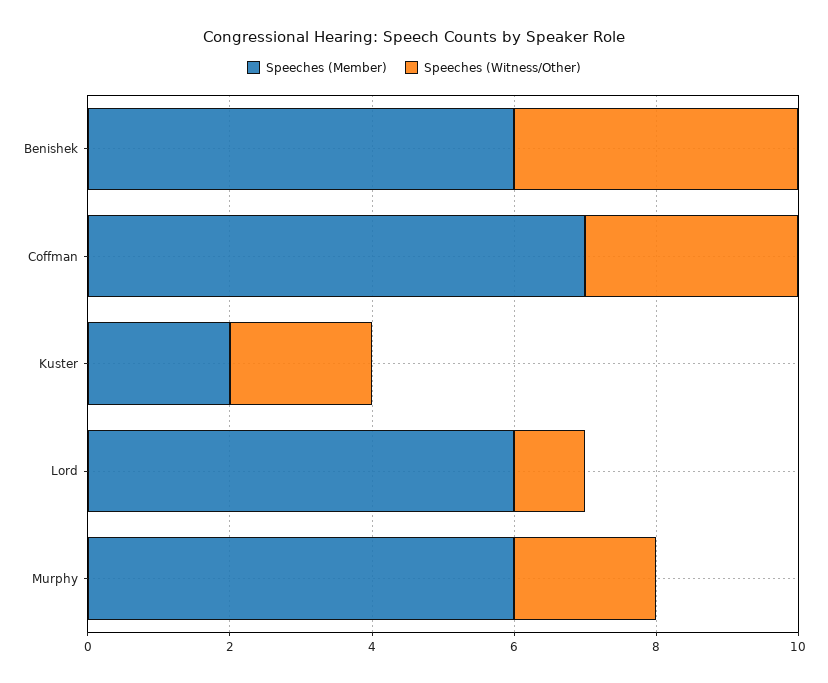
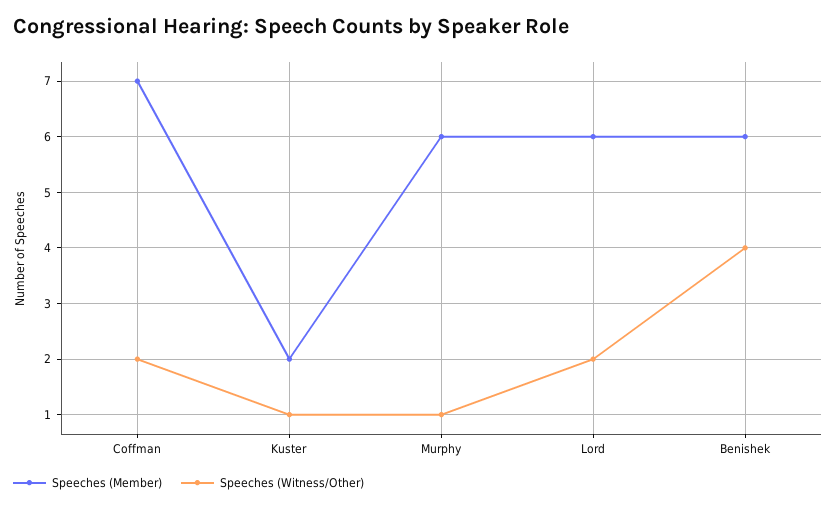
Speeches (Witness/Other), Coffman: 3 -> 2
Speeches (Witness/Other), Kuster: 2 -> 1
Speeches (Witness/Other), Lord: 1 -> 2
Speeches (Witness/Other), Murphy: 2 -> 1

